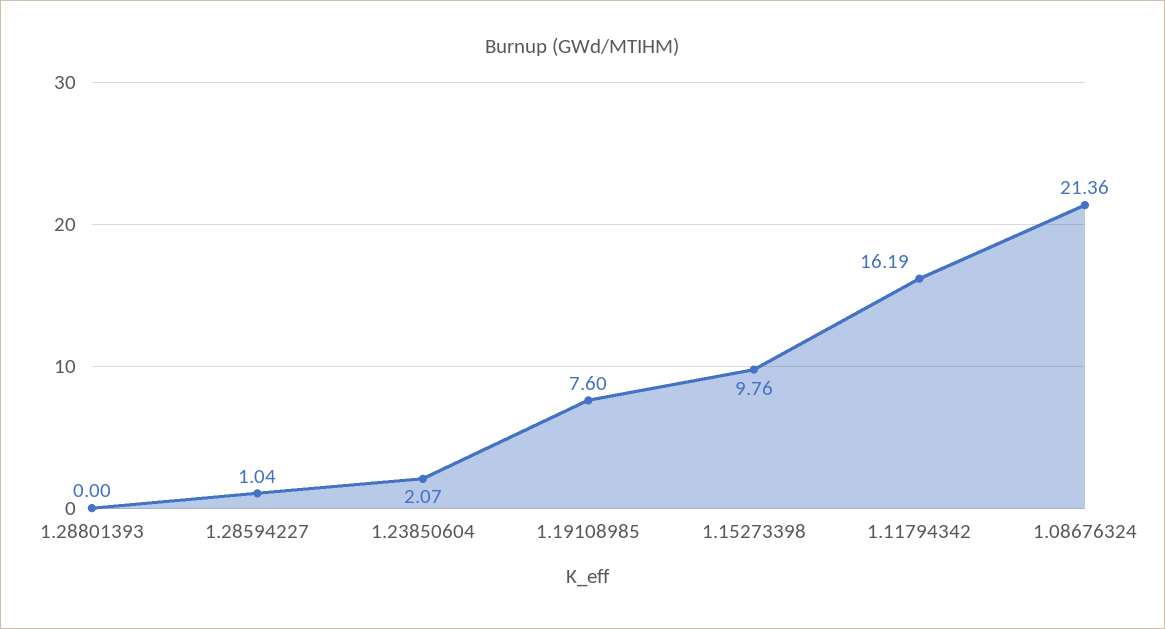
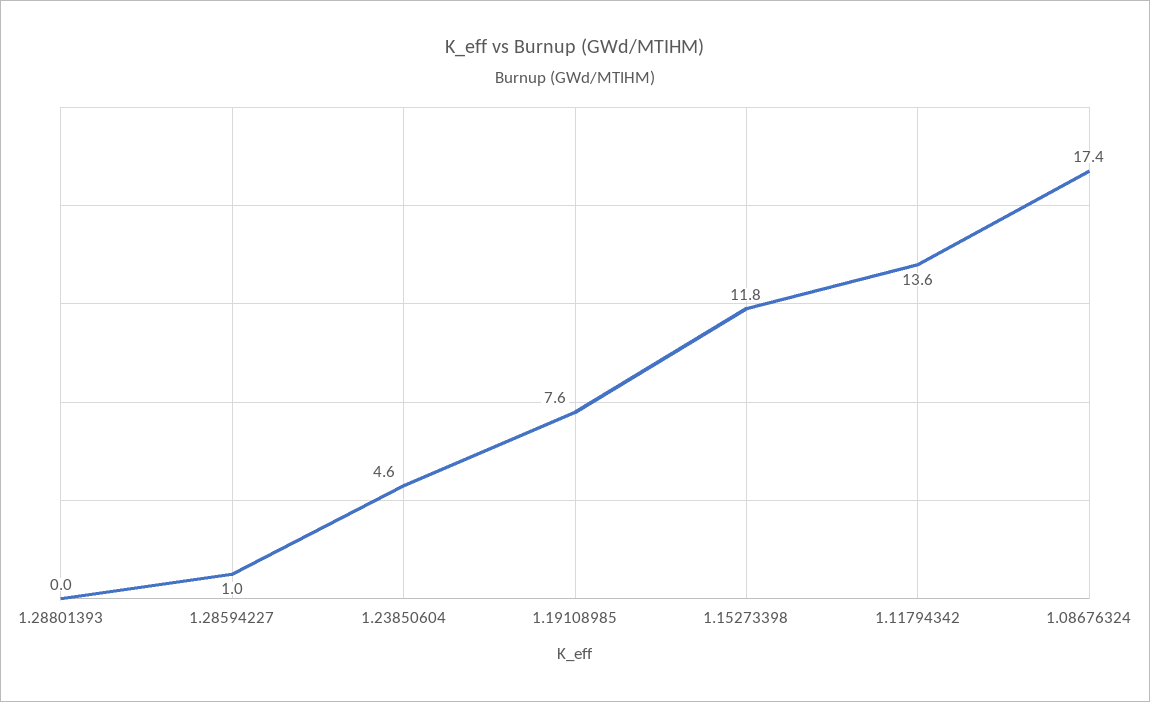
1.23850604: 2.07 -> 4.6
1.15273398: 9.76 -> 11.8
1.11794342: 16.19 -> 13.6
1.08676324: 21.36 -> 17.4

